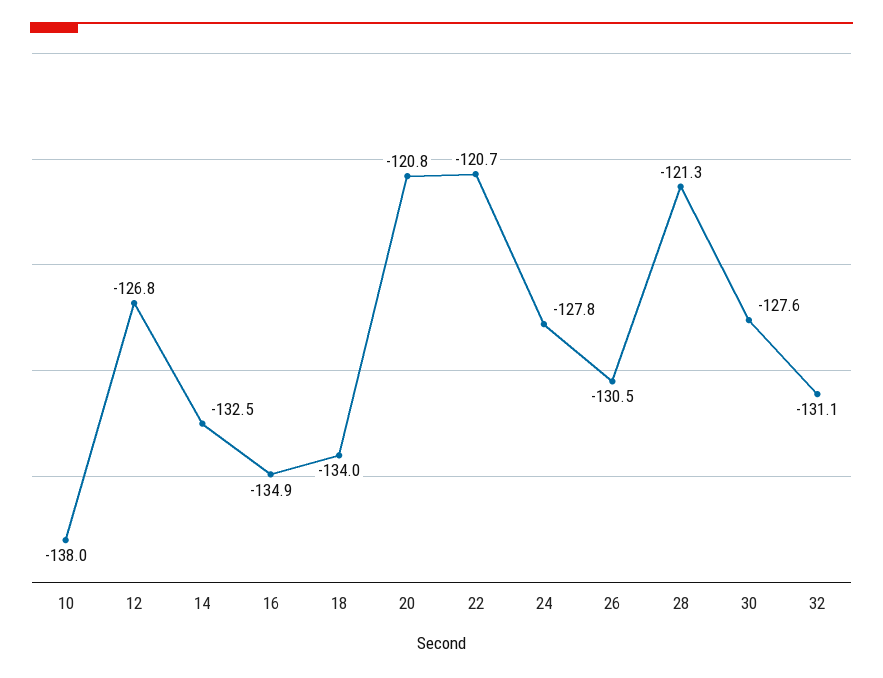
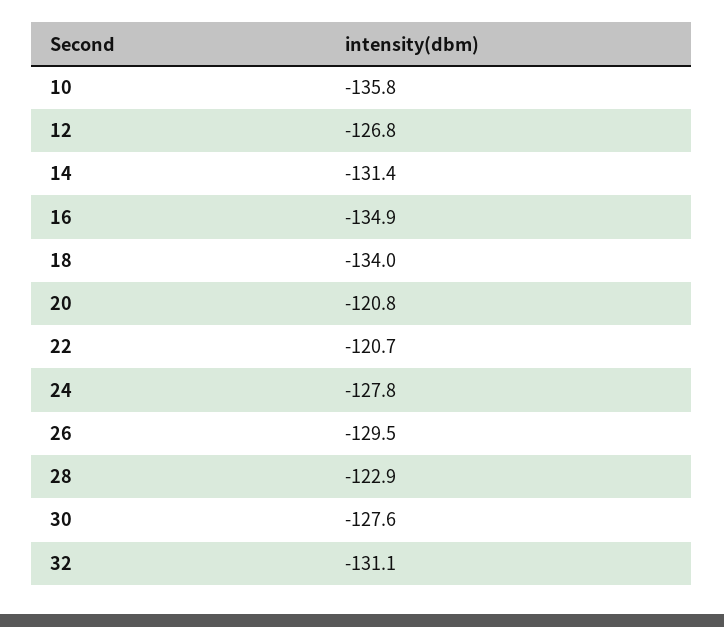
10: -138 -> -135.8
14: -132.5 -> -131.4
26: -130.5 -> -129.5
28: -121.3 -> -122.9

